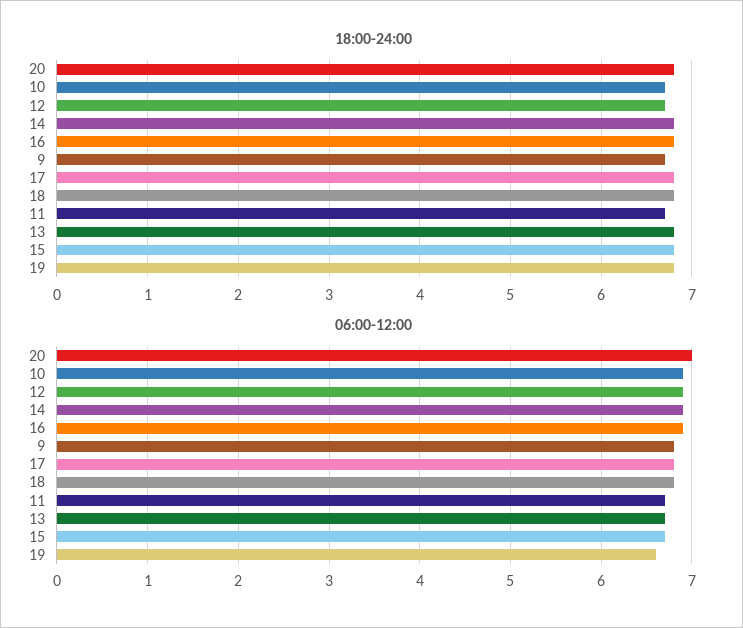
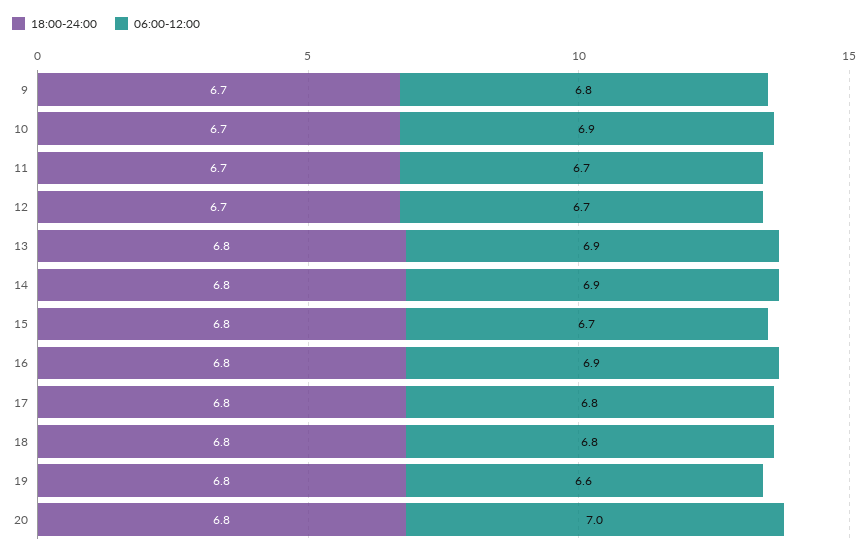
06:00-12:00, 12: 6.9 -> 6.7
06:00-12:00, 13: 6.7 -> 6.9

